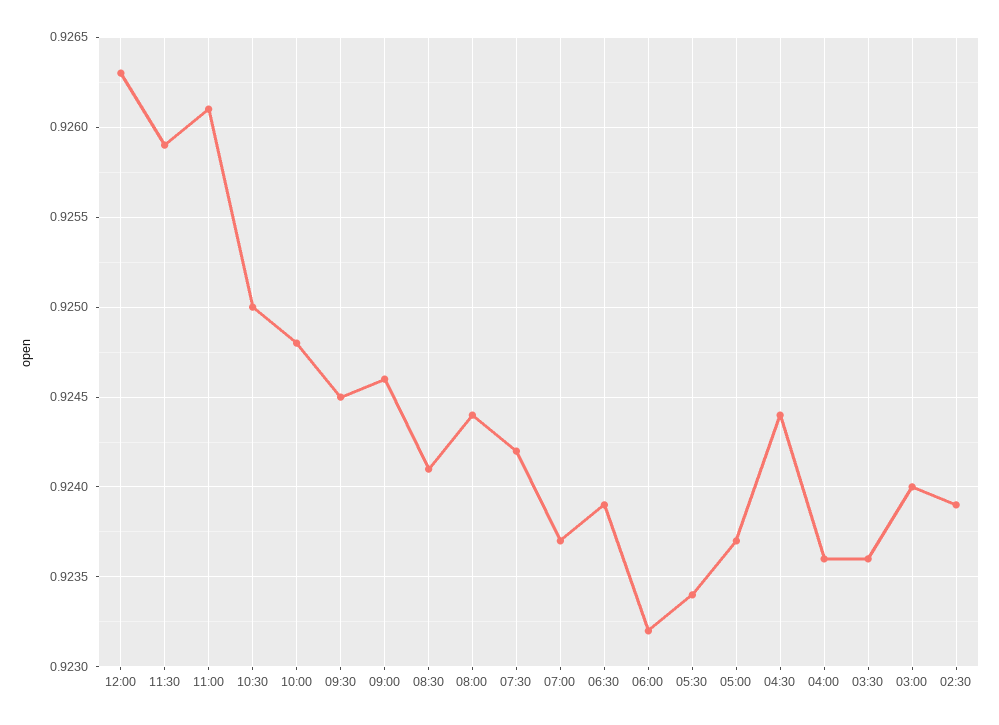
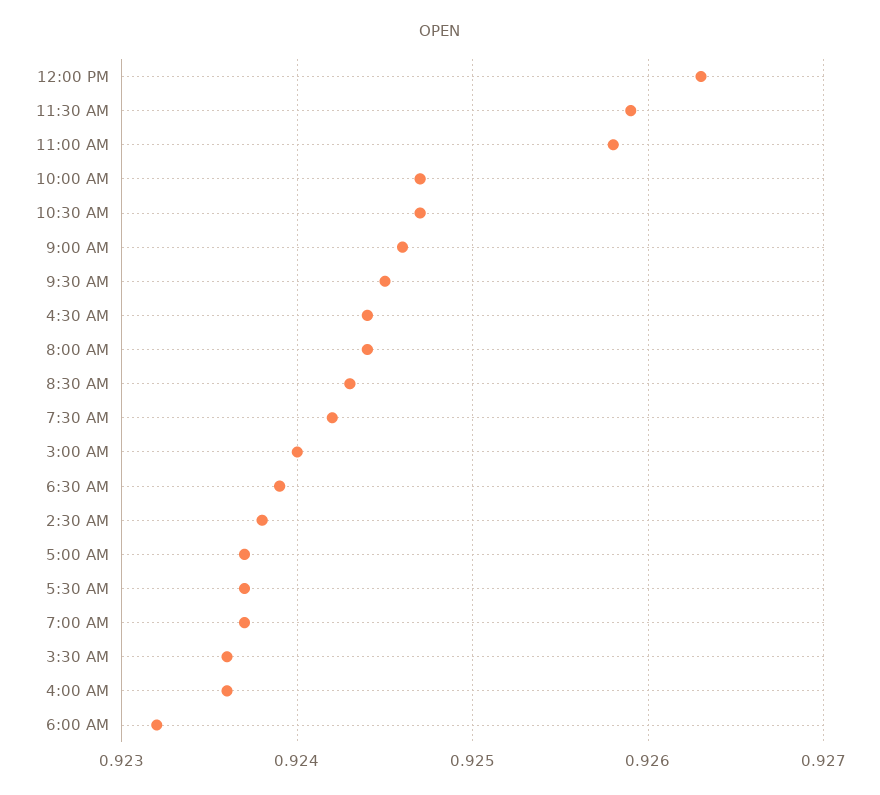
11:00: 0.9261 -> 0.9258
10:30: 0.925 -> 0.9247
10:00: 0.9248 -> 0.9247
08:30: 0.9241 -> 0.9243
05:30: 0.9234 -> 0.9237
02:30: 0.9239 -> 0.9238

